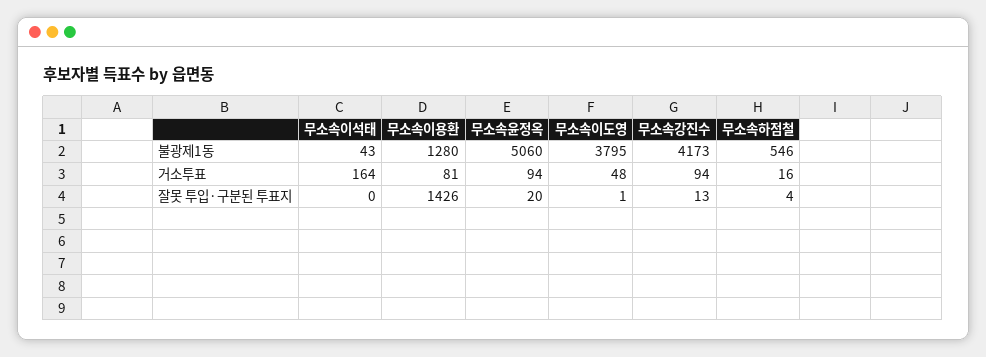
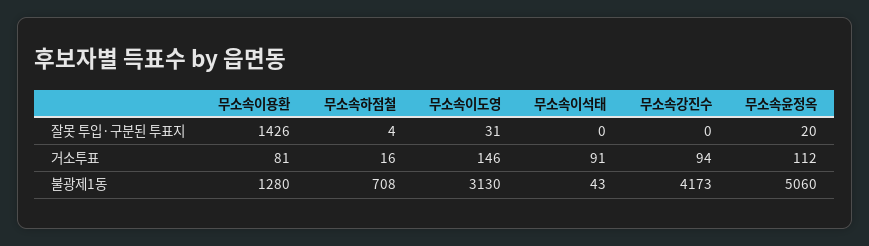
무소속이도영, 불광제1동: 3795 -> 3130
무소속하점철, 불광제1동: 546 -> 708
무소속이석태, 거소투표: 164 -> 91
무소속윤정옥, 거소투표: 94 -> 112
무소속이도영, 거소투표: 48 -> 146
무소속이도영, 잘못 투입·구분된 투표지: 1 -> 31
무소속강진수, 잘못 투입·구분된 투표지: 13 -> 0

